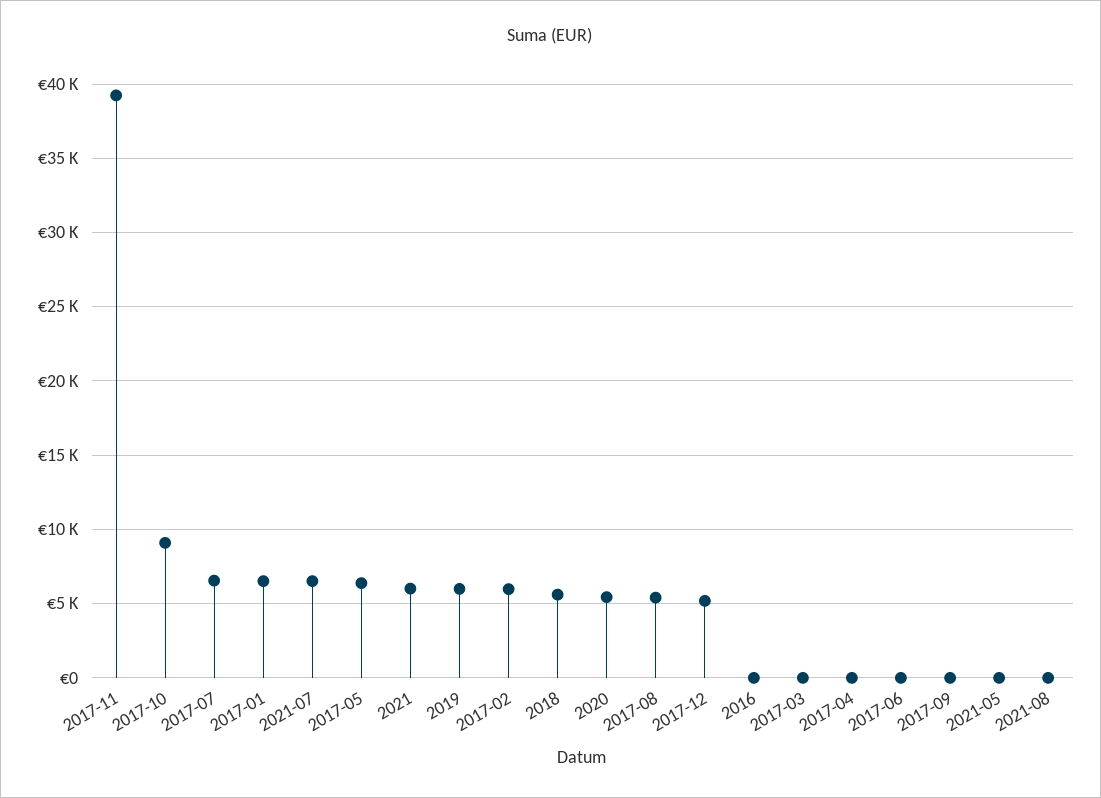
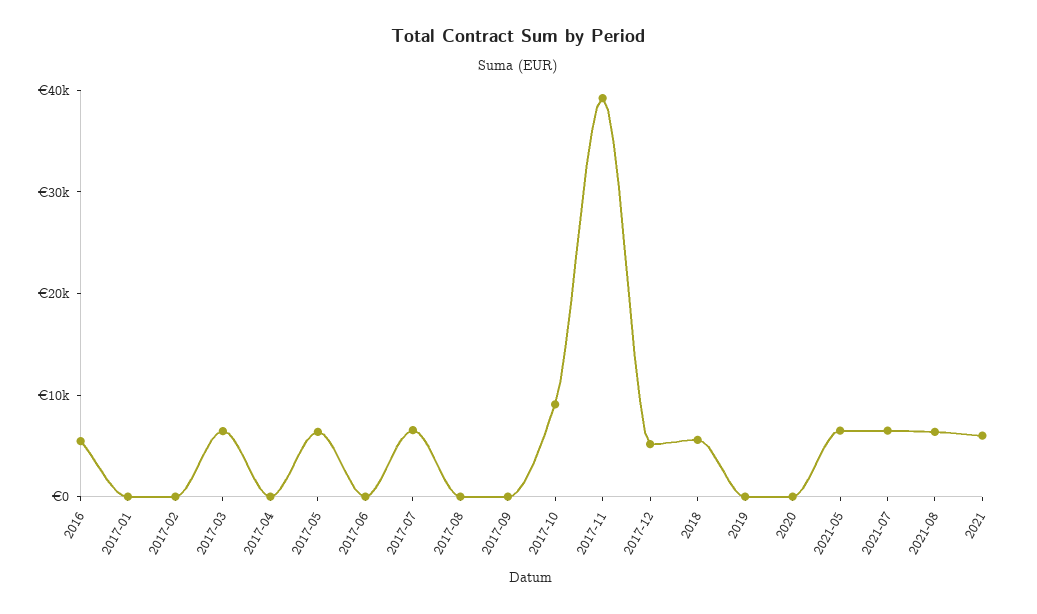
2017-01: 6500 -> 0
2019: 6000 -> 0
2017-02: 6000 -> 0
2020: 5500 -> 0
2017-08: 5500 -> 0
2016: 0 -> 6000
2017-03: 0 -> 6000
2021-05: 0 -> 6000
2021-08: 0 -> 6000

